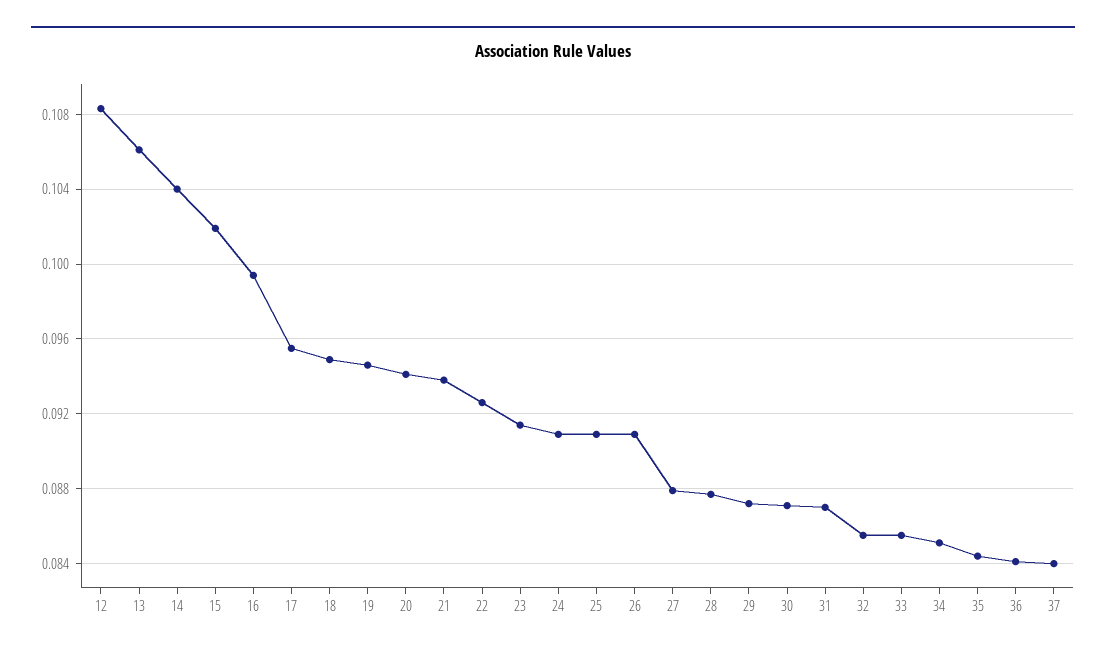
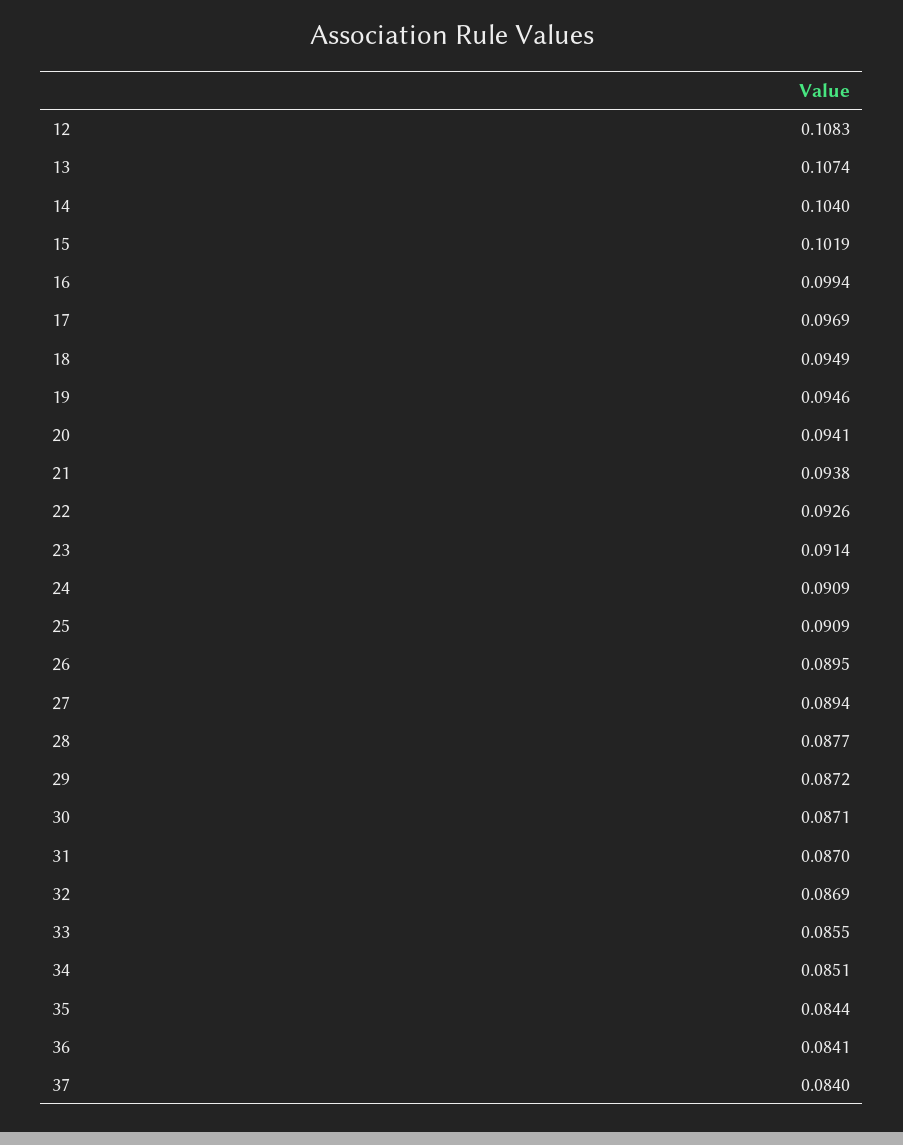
13: 0.106 -> 0.1074
17: 0.0955 -> 0.0969
26: 0.091 -> 0.0895
27: 0.088 -> 0.0894
32: 0.0855 -> 0.0869

